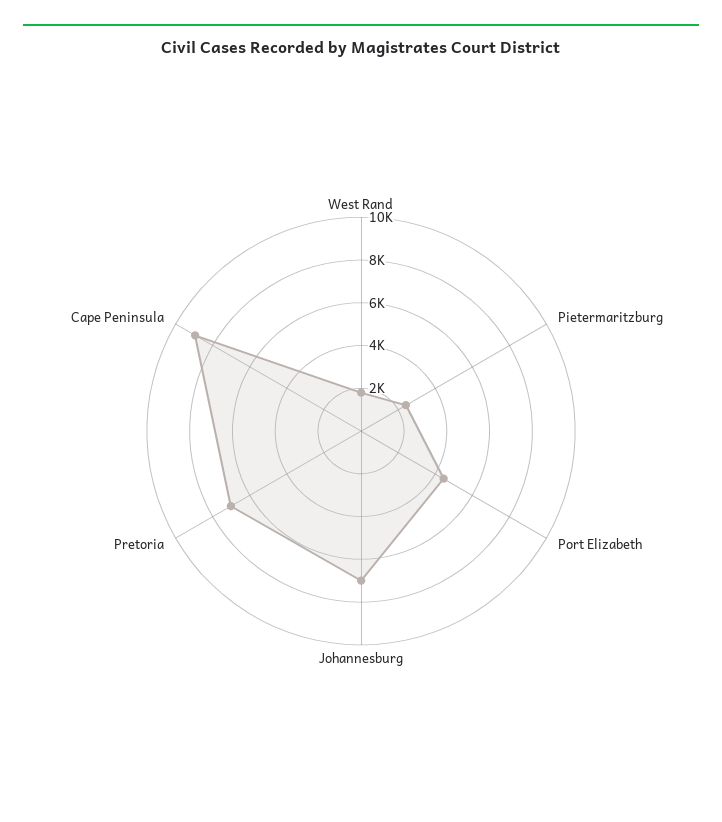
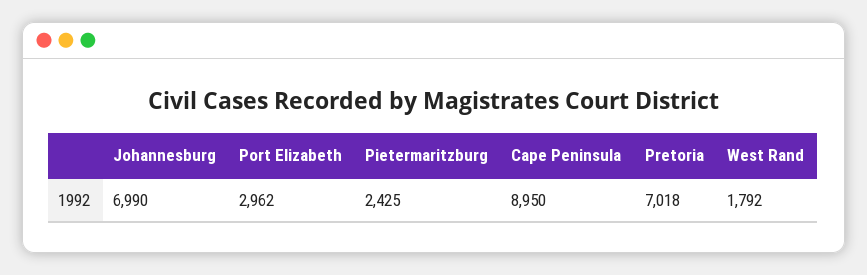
Port Elizabeth: 4500 -> 2962

